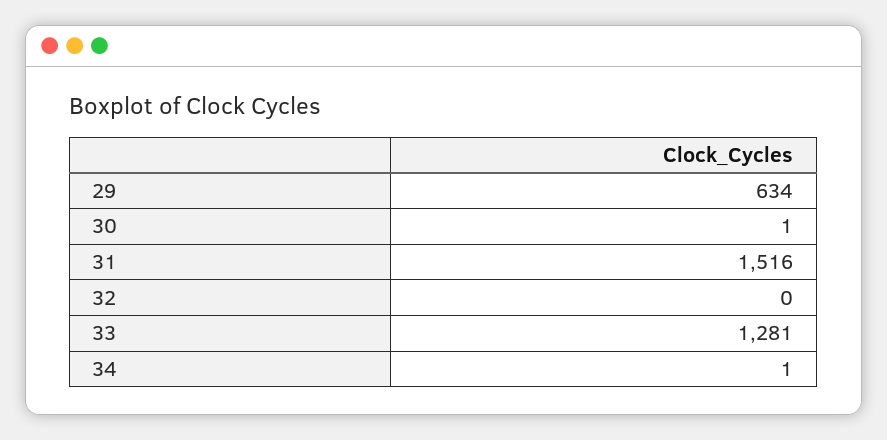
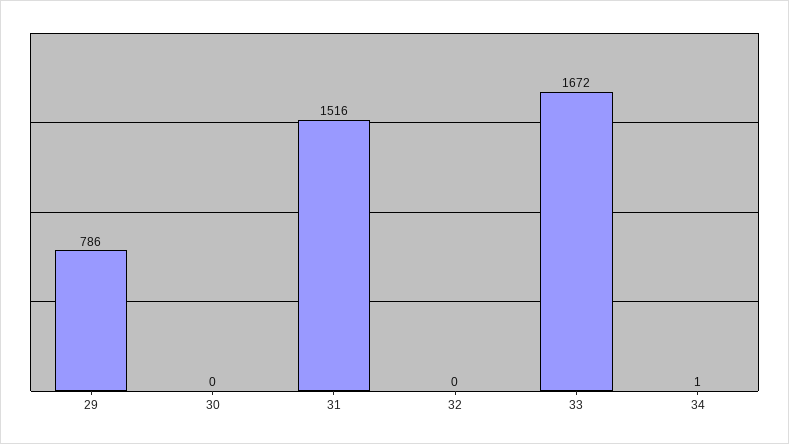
29: 634 -> 786
30: 1 -> 0
33: 1281 -> 1672

